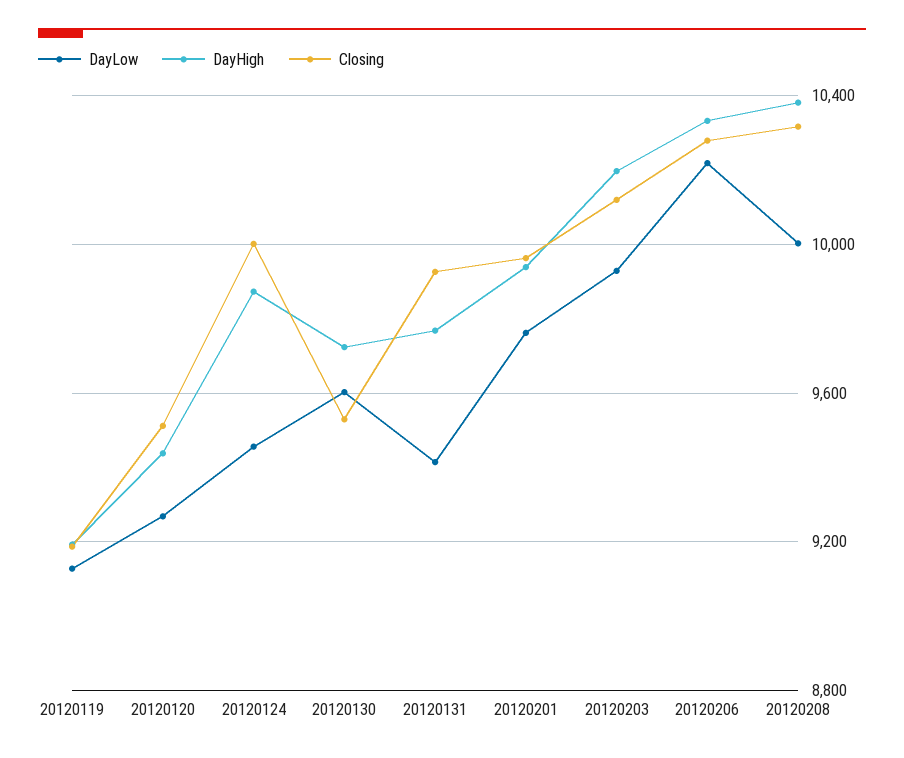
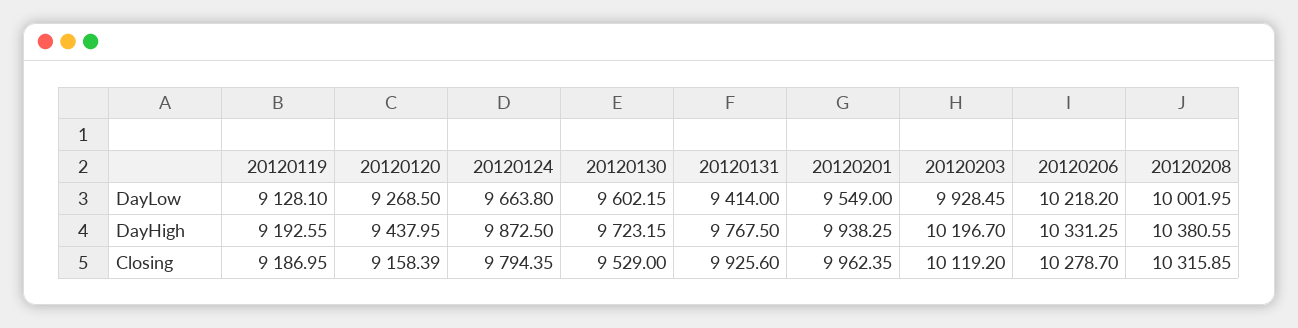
Closing, 20120120: 9500 -> 9158.39
DayLow, 20120124: 9450 -> 9663.8
Closing, 20120124: 10000 -> 9794.35
DayLow, 20120201: 9750 -> 9549

